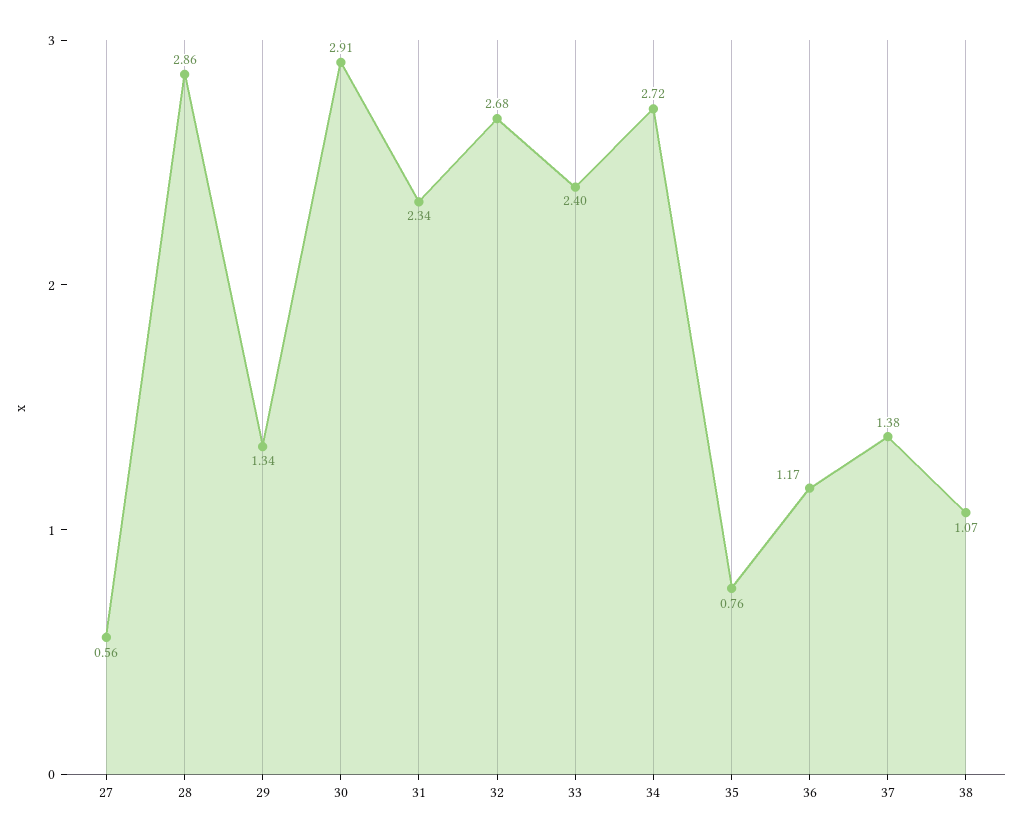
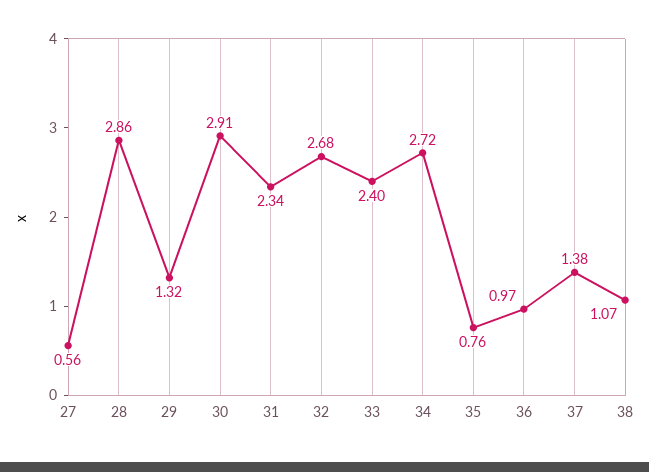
29: 1.34 -> 1.32
36: 1.17 -> 0.97

